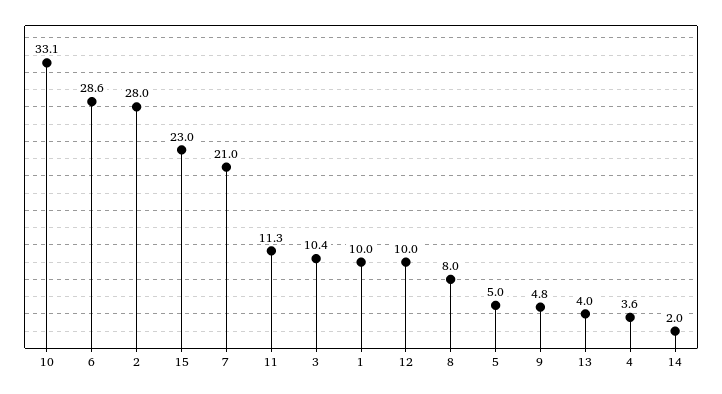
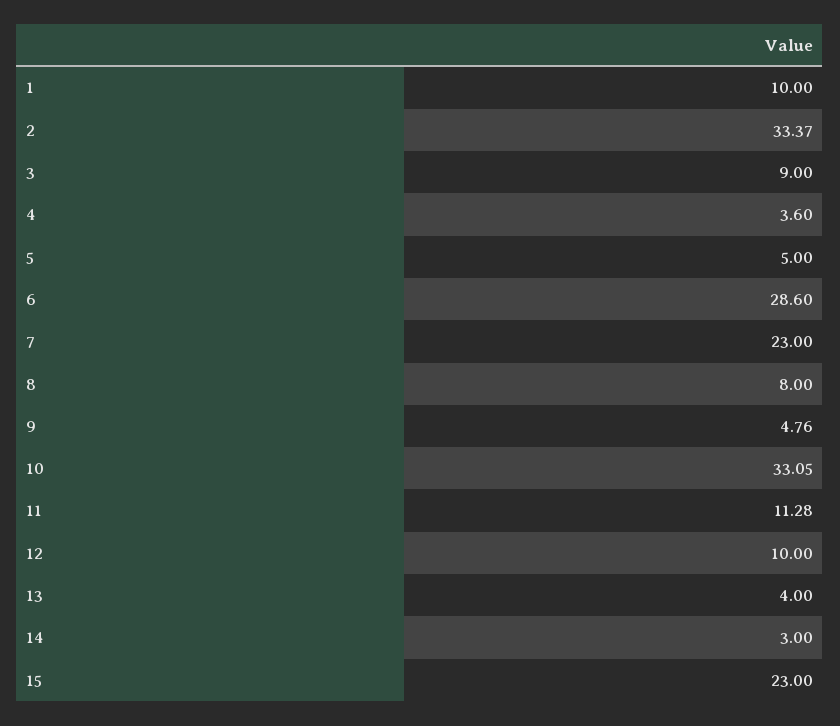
2: 28 -> 33.37
7: 21 -> 23
3: 10.4 -> 9
14: 2 -> 3

